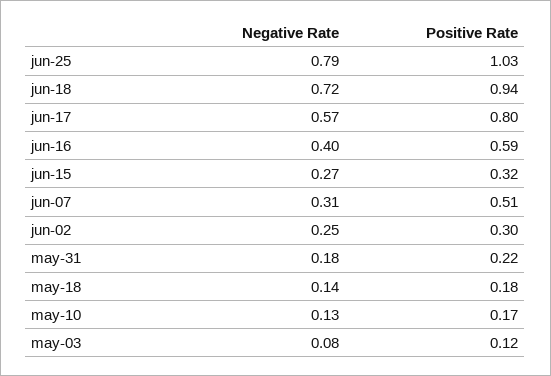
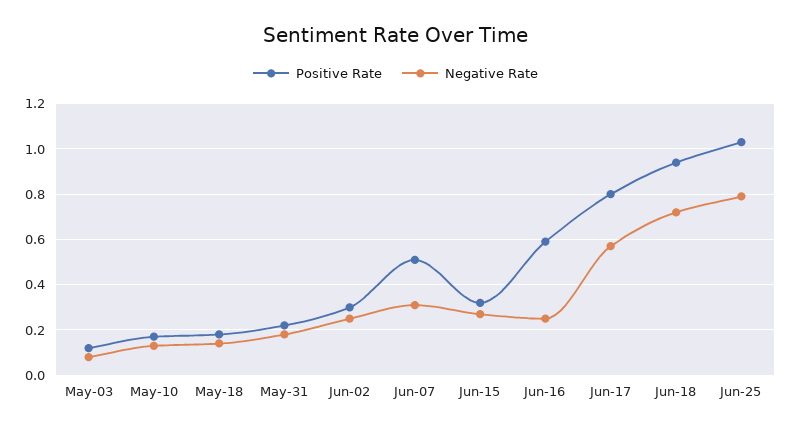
Negative Rate, jun-16: 0.4 -> 0.25

